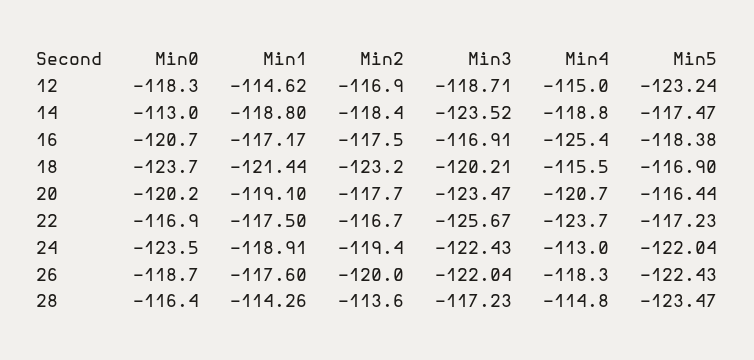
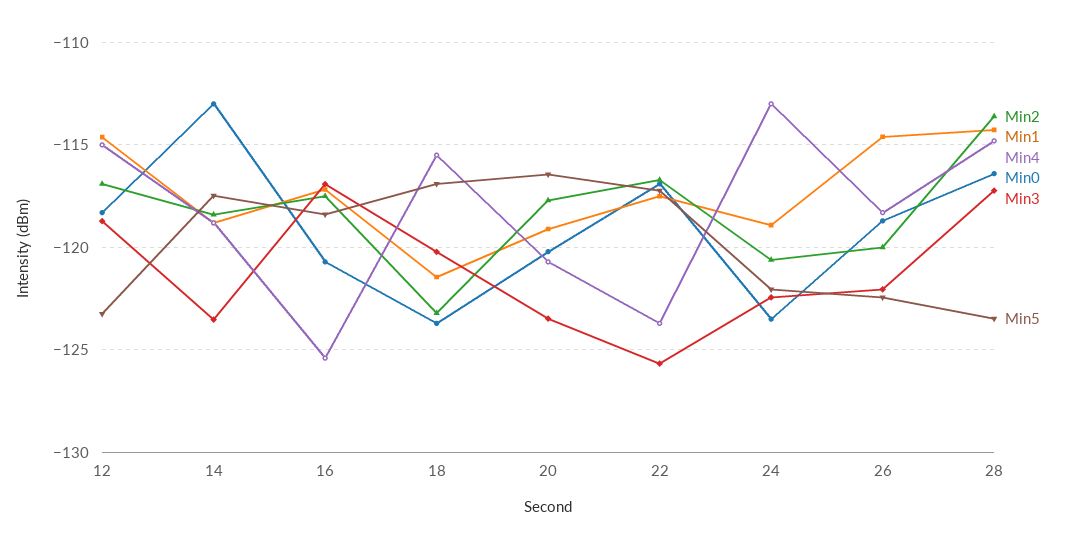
Min2, 24: -119.4 -> -120.5
Min1, 26: -117.6 -> -114.5

